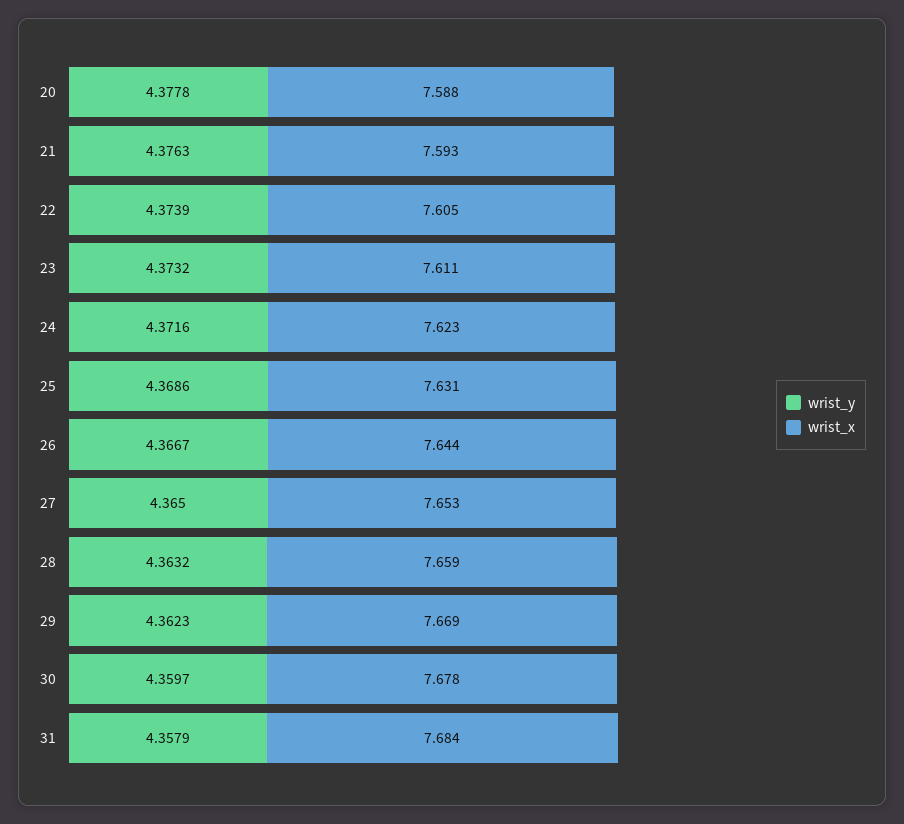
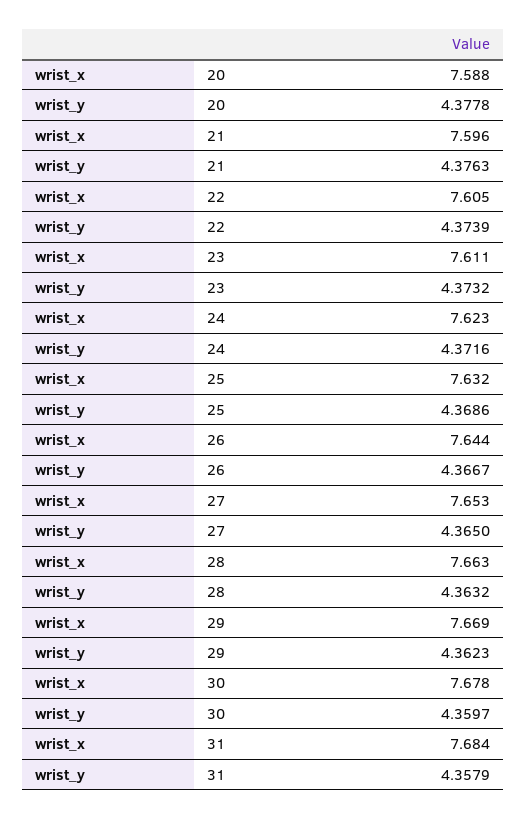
wrist_x, 21: 7.593 -> 7.596
wrist_x, 25: 7.631 -> 7.632
wrist_x, 28: 7.659 -> 7.663

